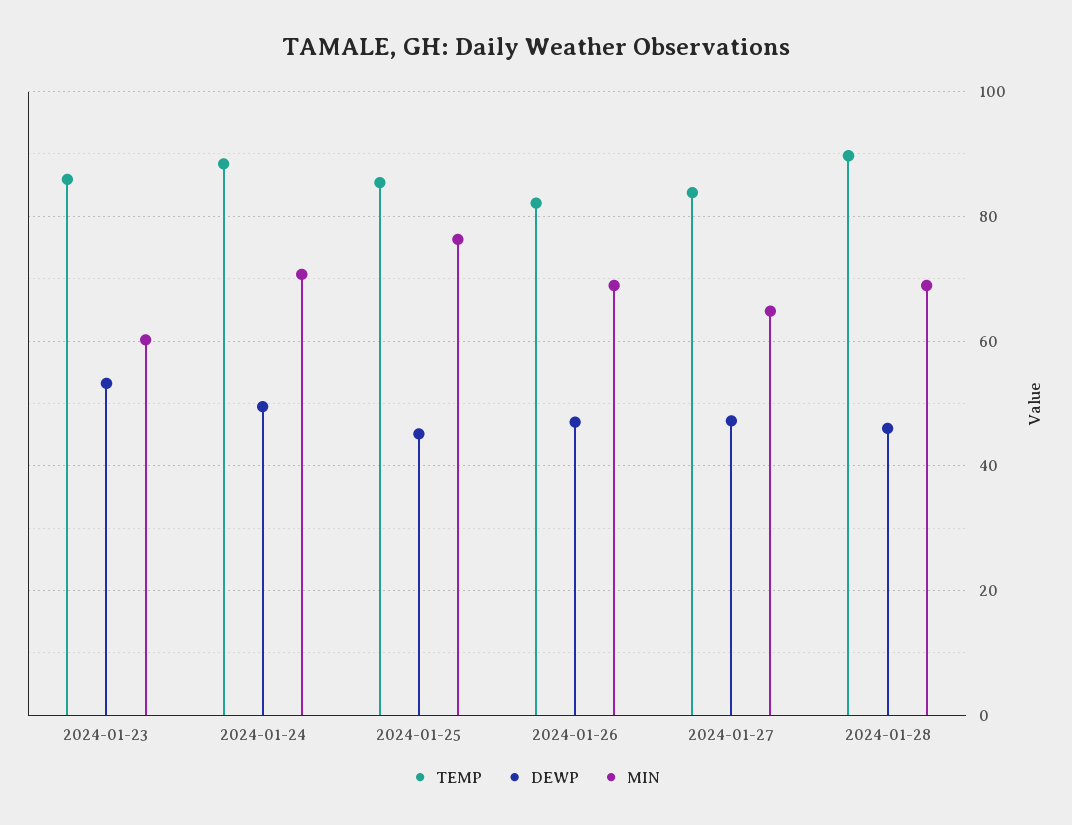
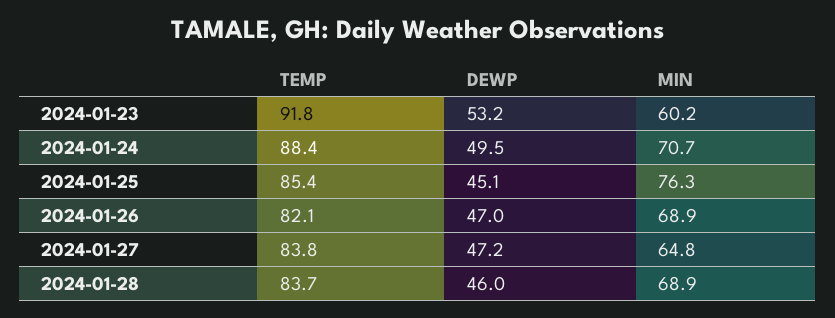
TEMP, 2024-01-23: 86 -> 91.8
TEMP, 2024-01-28: 90 -> 83.7

